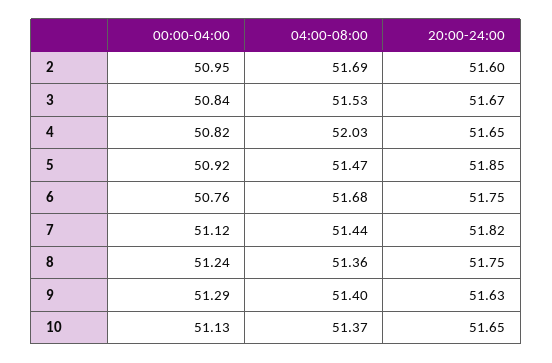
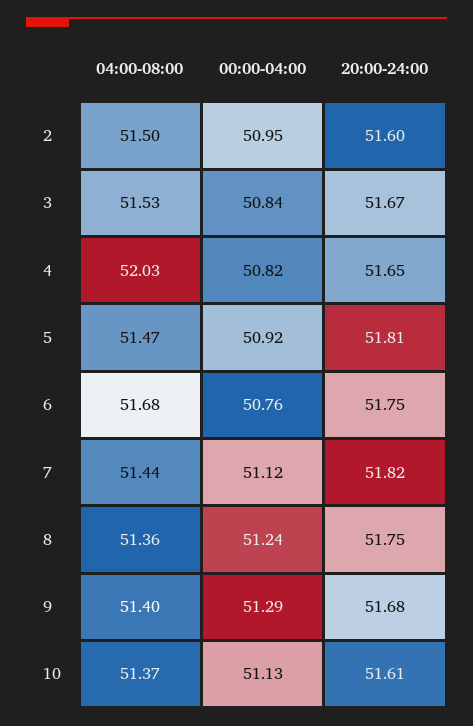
04:00-08:00, 2: 51.69 -> 51.5
20:00-24:00, 5: 51.85 -> 51.81
20:00-24:00, 9: 51.63 -> 51.68
20:00-24:00, 10: 51.65 -> 51.61

